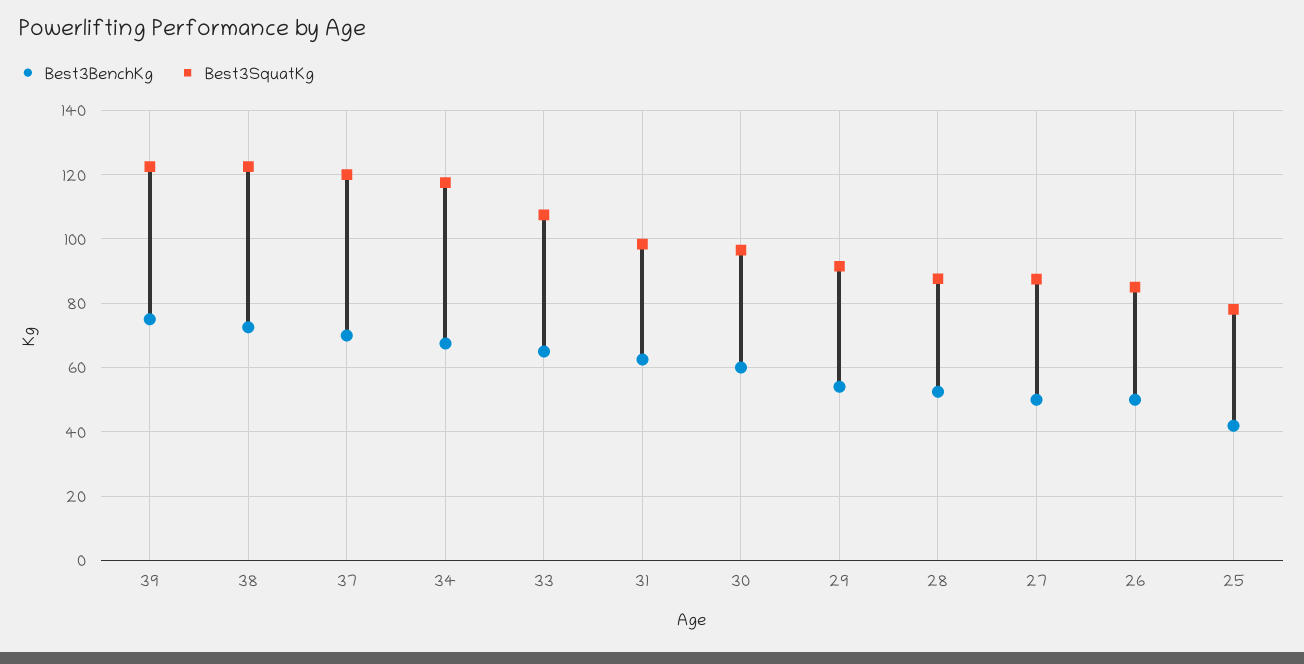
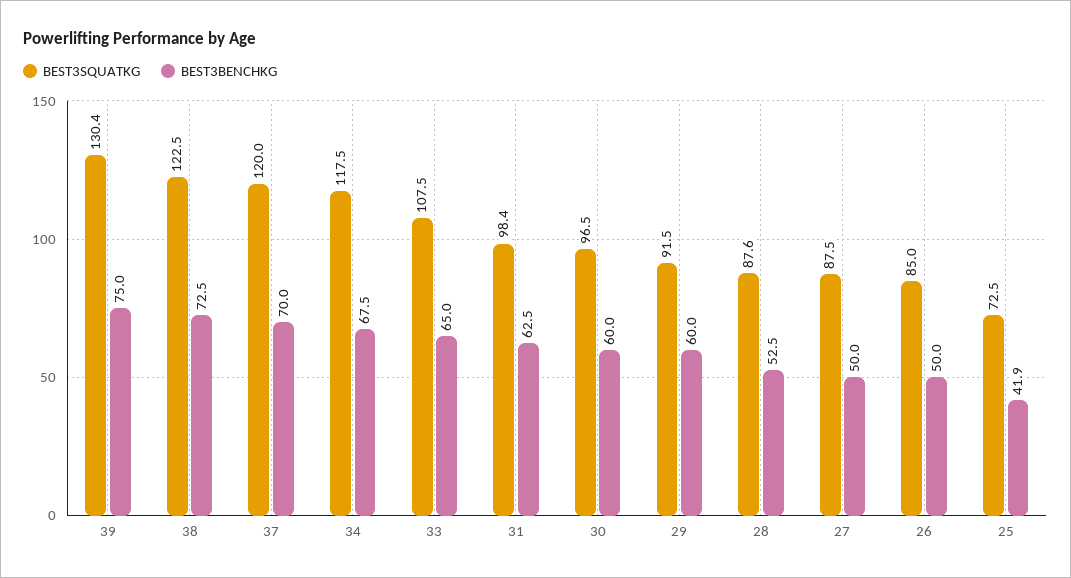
Best3SquatKg, 39: 122 -> 130.4
Best3BenchKg, 29: 54 -> 60
Best3SquatKg, 25: 78 -> 72.5

